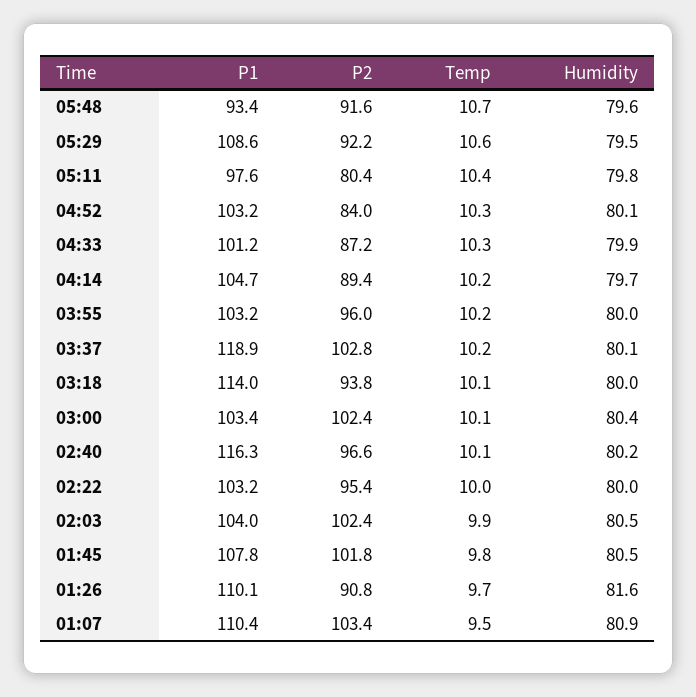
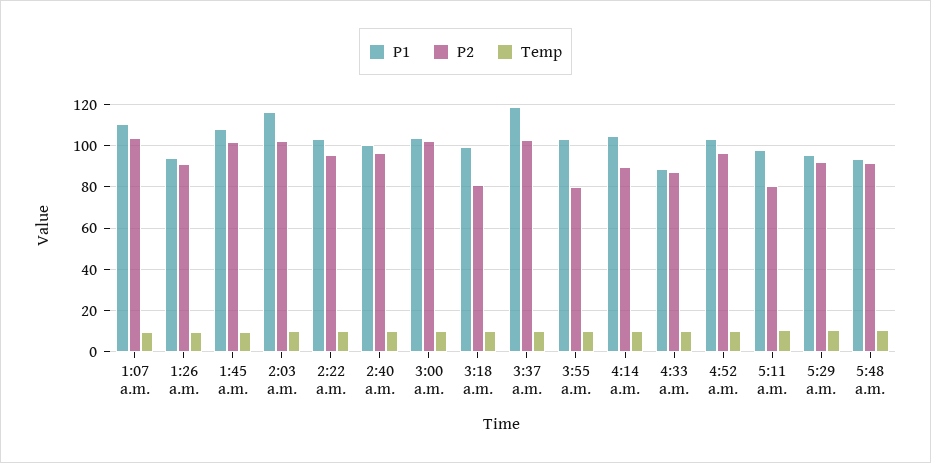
Humidity, 05:48: 79.6 -> none
P1, 05:29: 108.6 -> 95
Humidity, 05:29: 79.5 -> none
Humidity, 05:11: 79.8 -> none
P2, 04:52: 84 -> 95
Humidity, 04:52: 80.1 -> none
P1, 04:33: 101.2 -> 90
Humidity, 04:33: 79.9 -> none
Humidity, 04:14: 79.7 -> none
P2, 03:55: 96 -> 80
Humidity, 03:55: 80 -> none
Humidity, 03:37: 80.1 -> none
P1, 03:18: 114 -> 100
P2, 03:18: 93.8 -> 80
Humidity, 03:18: 80 -> none
Humidity, 03:00: 80.4 -> none
P1, 02:40: 116.3 -> 100
Humidity, 02:40: 80.2 -> none
Humidity, 02:22: 80 -> none
P1, 02:03: 104 -> 115
Humidity, 02:03: 80.5 -> none
Humidity, 01:45: 80.5 -> none
P1, 01:26: 110.1 -> 95
Humidity, 01:26: 81.6 -> none
Humidity, 01:07: 80.9 -> none

